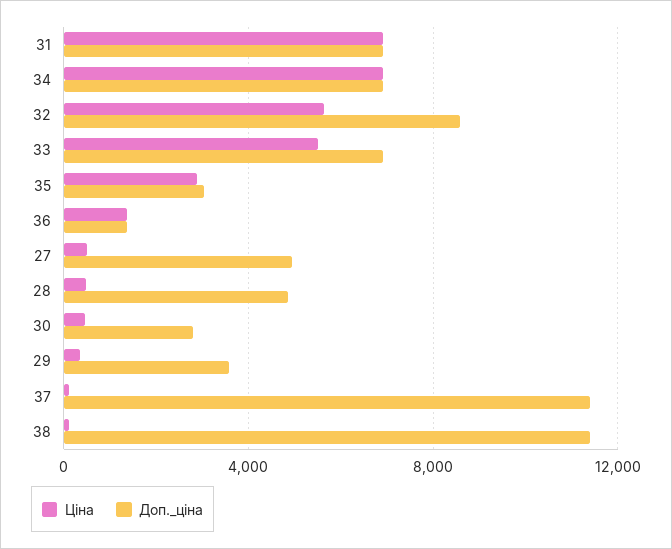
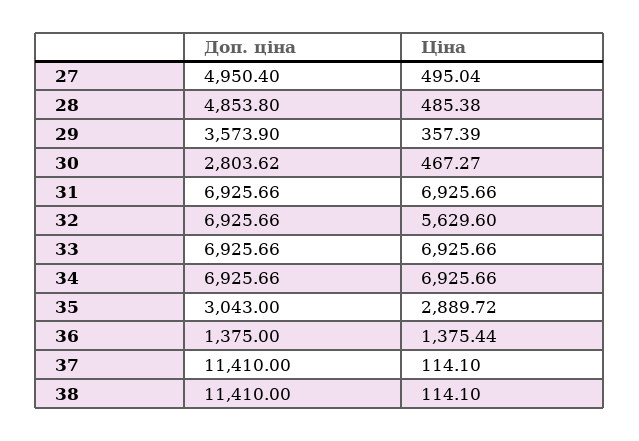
Доп._ціна, 32: 8500 -> 6925.66
Ціна, 33: 5500 -> 6925.66

